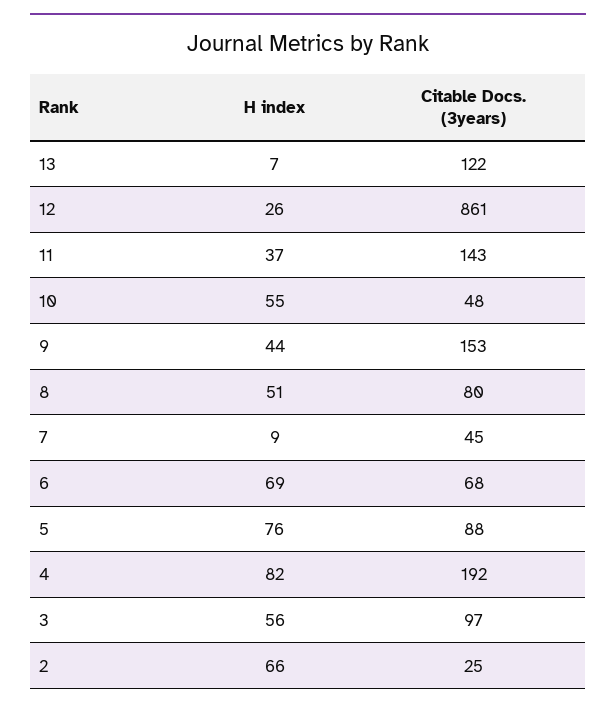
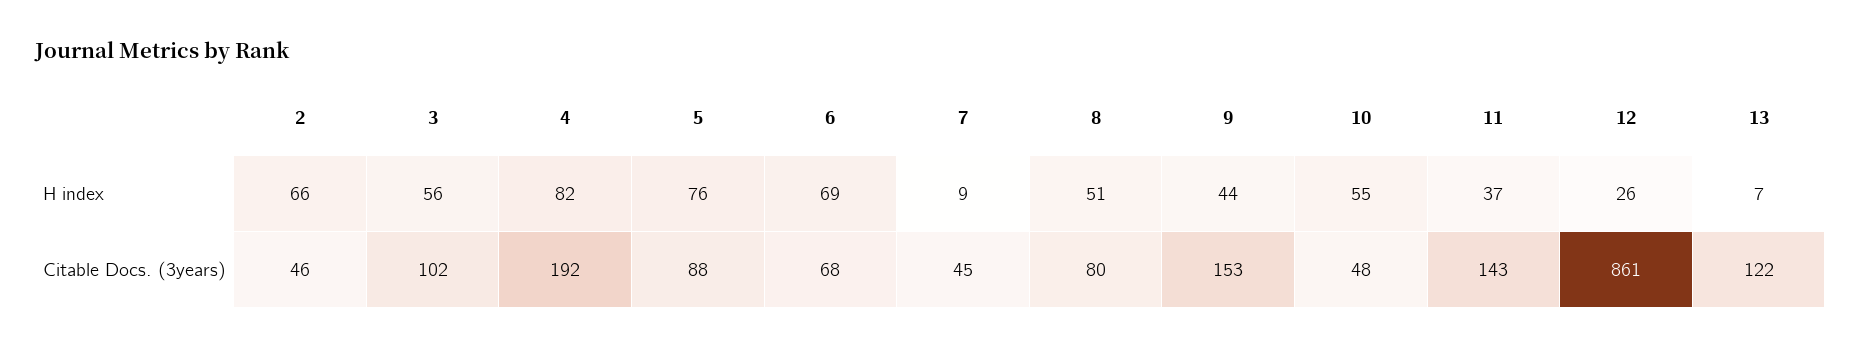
Citable Docs. (3years), 3: 97 -> 102
Citable Docs. (3years), 2: 25 -> 46

